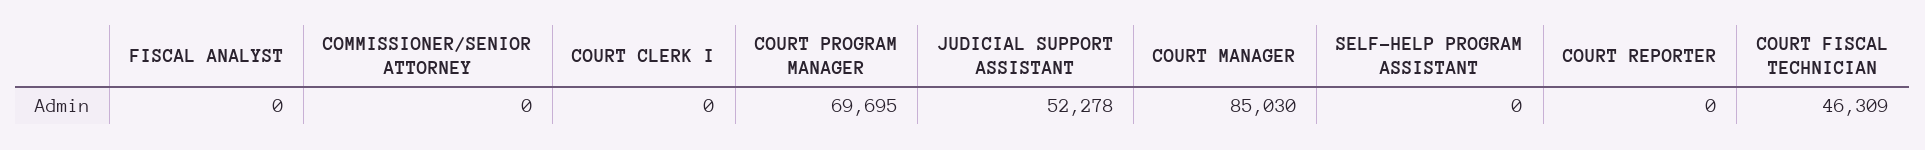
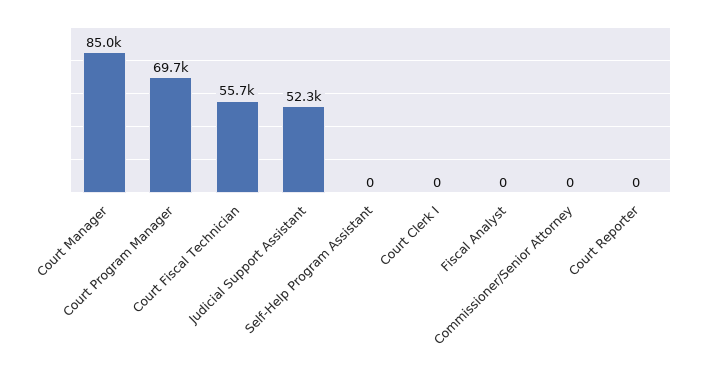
COURT FISCAL TECHNICIAN: 46309 -> 55700

